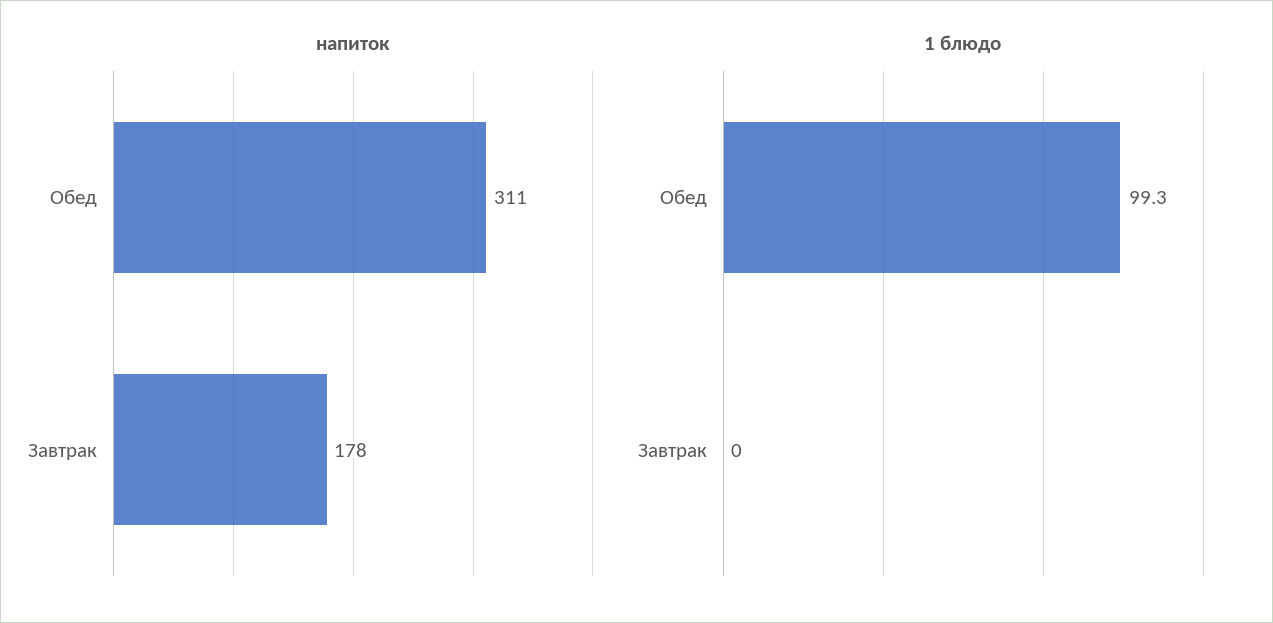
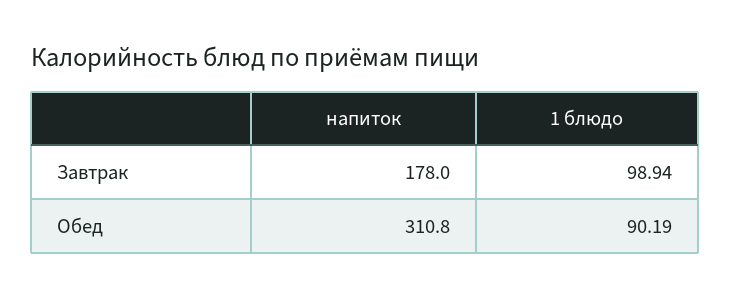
1 блюдо, Обед: 99.3 -> 90.19
1 блюдо, Завтрак: 0 -> 98.94

